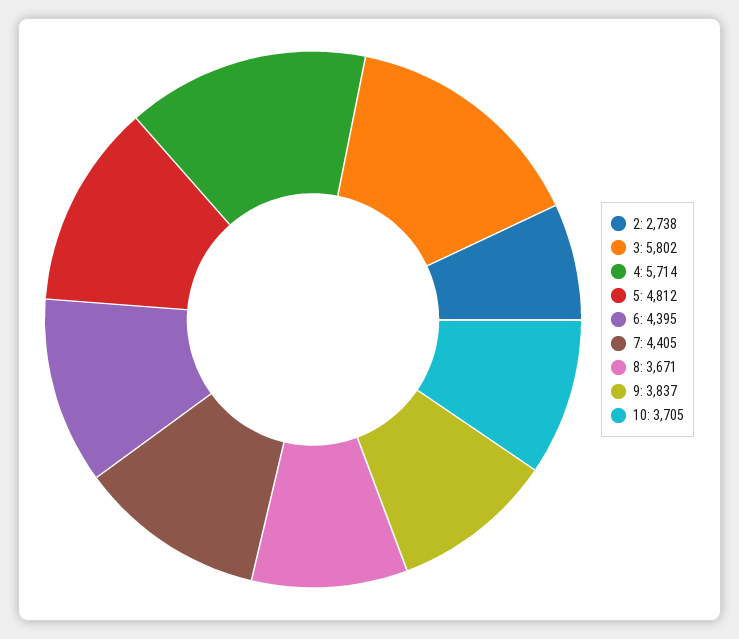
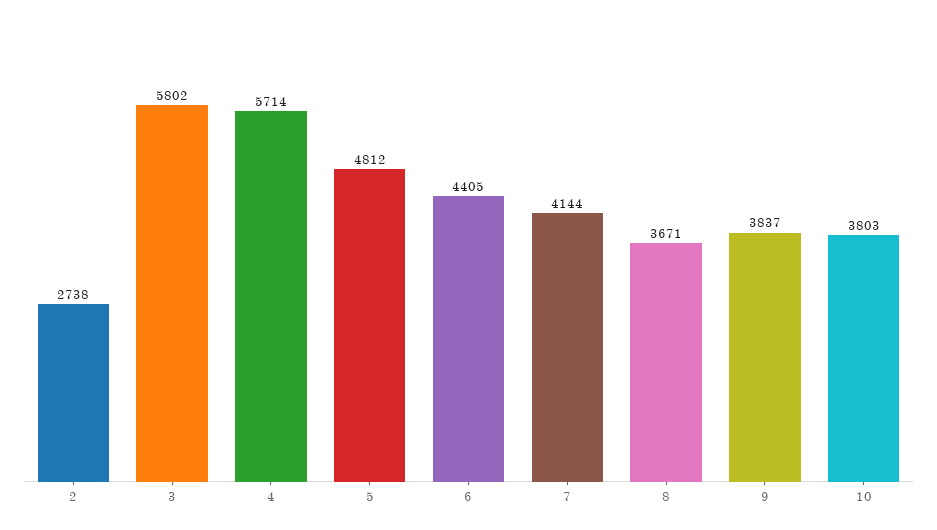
6: 4395 -> 4405
7: 4405 -> 4144
10: 3705 -> 3803

